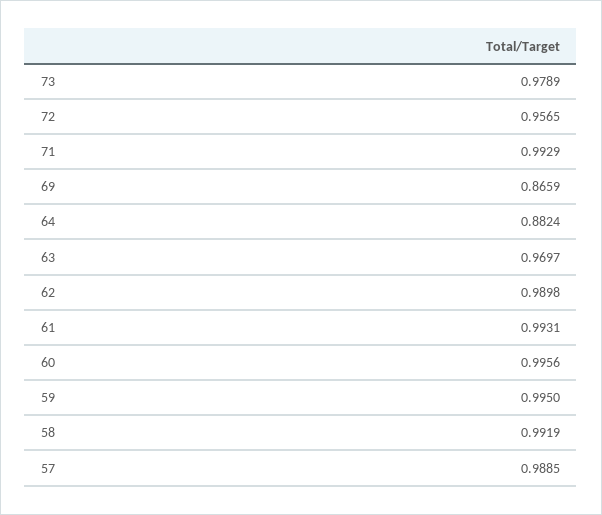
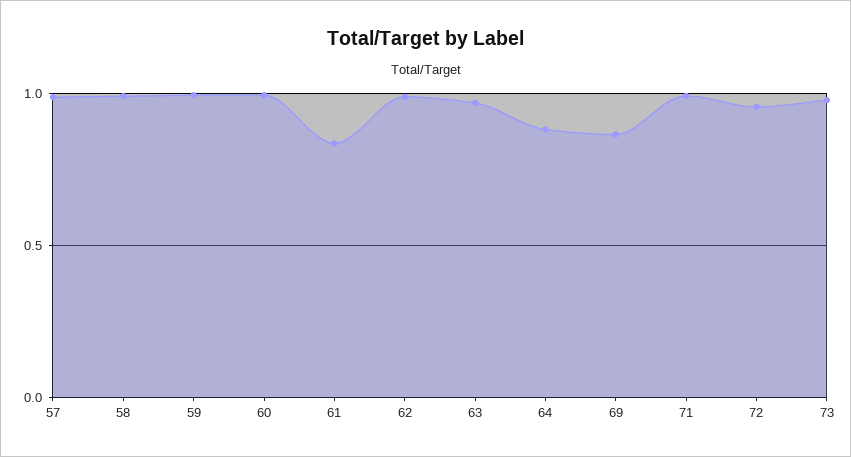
61: 0.9931 -> 0.85

